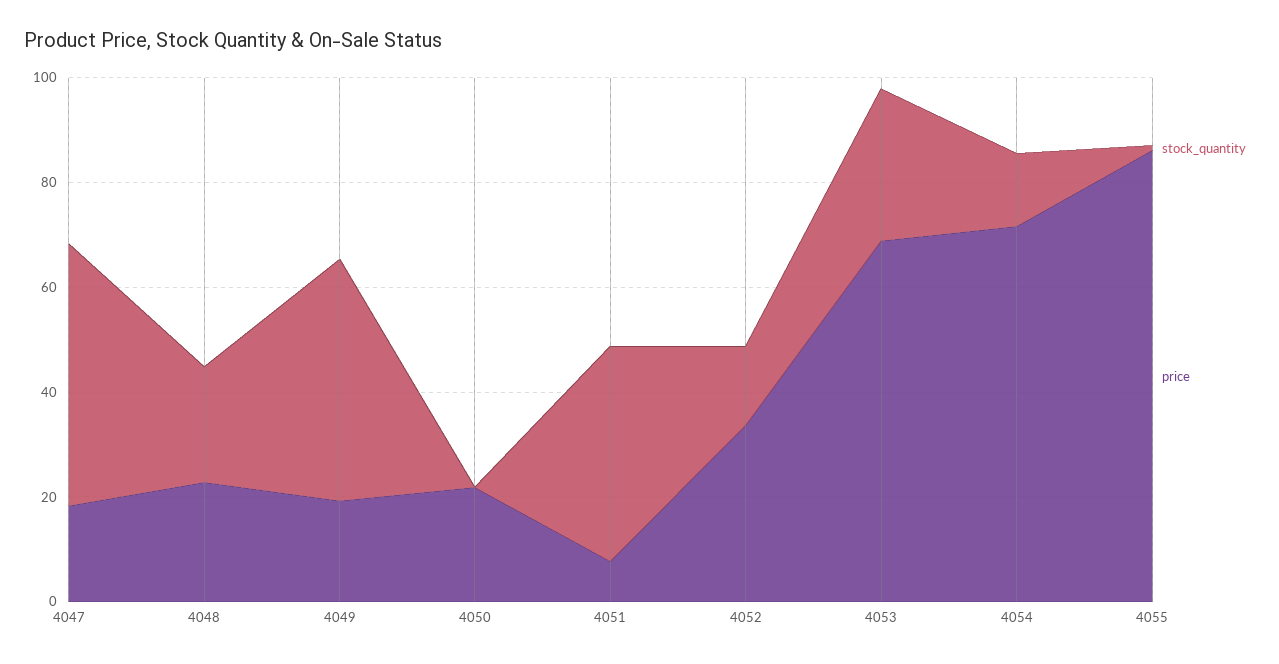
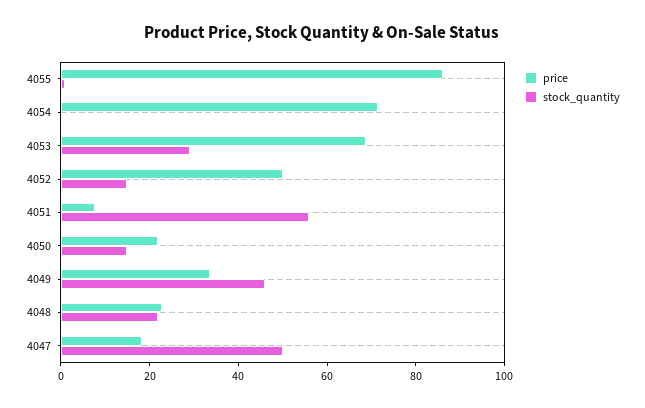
price, 4049: 20 -> 35
stock_quantity, 4050: 0 -> 15
stock_quantity, 4051: 40 -> 55
price, 4052: 35 -> 50
stock_quantity, 4054: 15 -> 0

